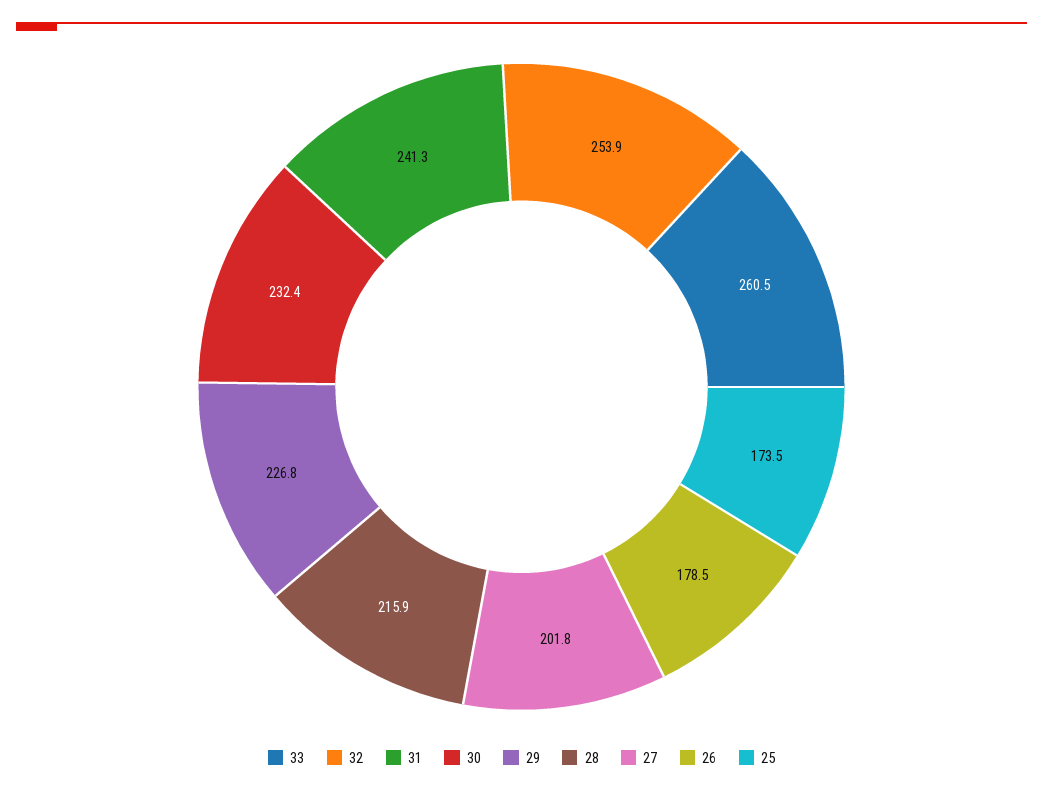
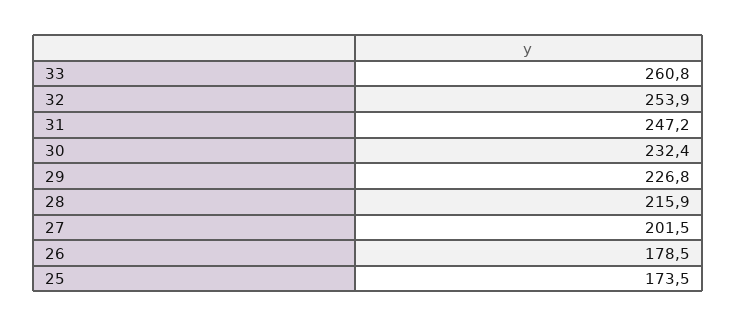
33: 260.5 -> 260.8
31: 241.3 -> 247.2
27: 201.8 -> 201.5

